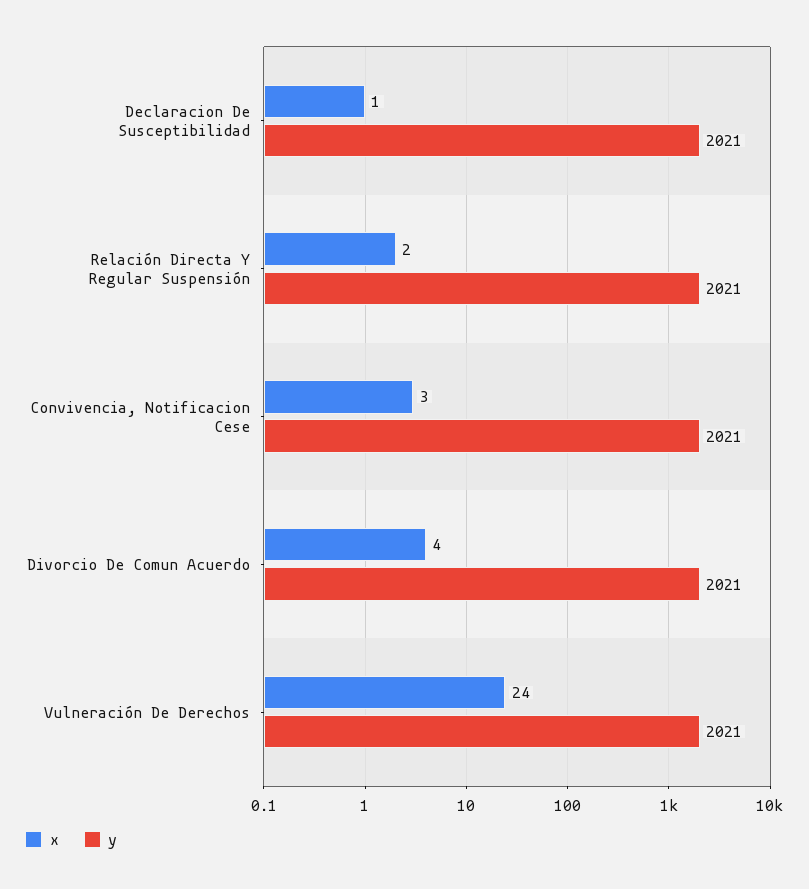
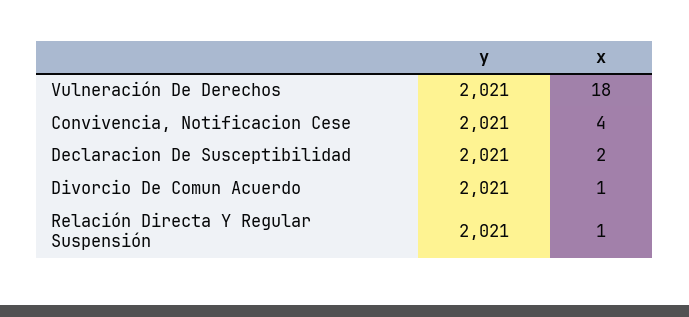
x, Declaracion De Susceptibilidad: 1 -> 2
x, Relación Directa Y Regular Suspensión: 2 -> 1
x, Convivencia, Notificacion Cese: 3 -> 4
x, Divorcio De Comun Acuerdo: 4 -> 1
x, Vulneración De Derechos: 24 -> 18

